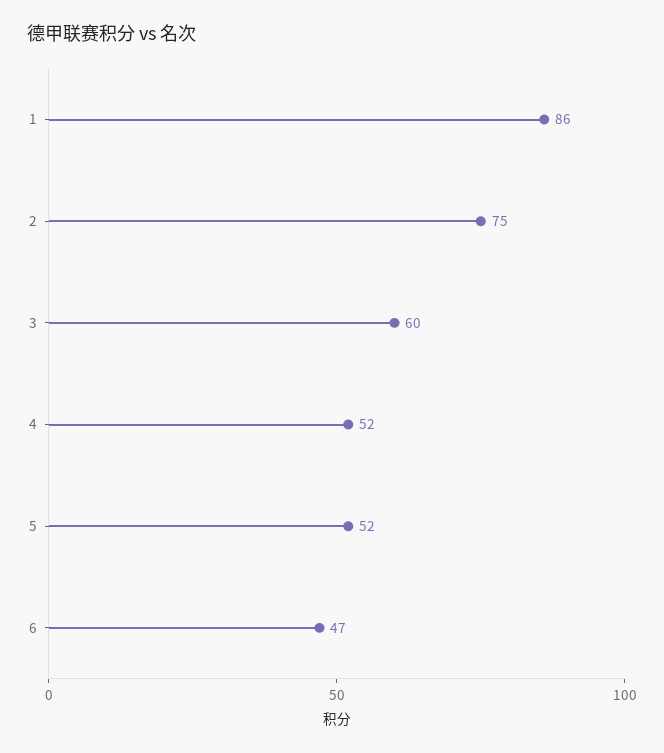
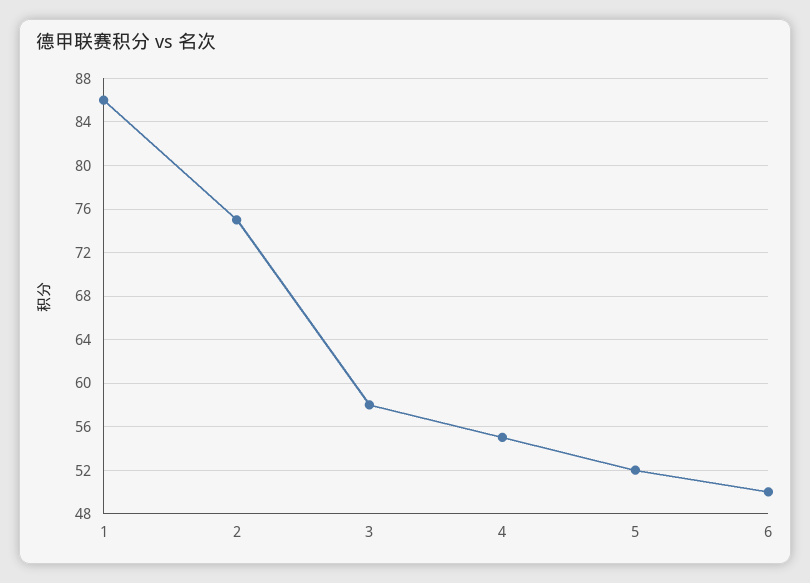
3: 60 -> 58
4: 52 -> 55
6: 47 -> 50

